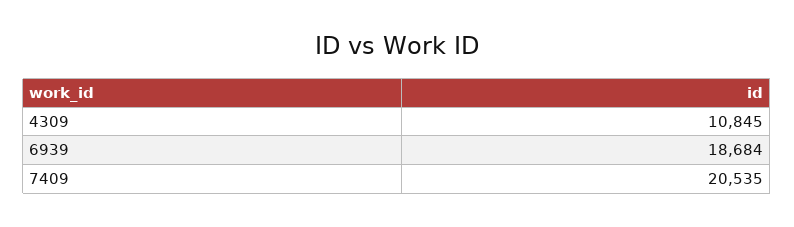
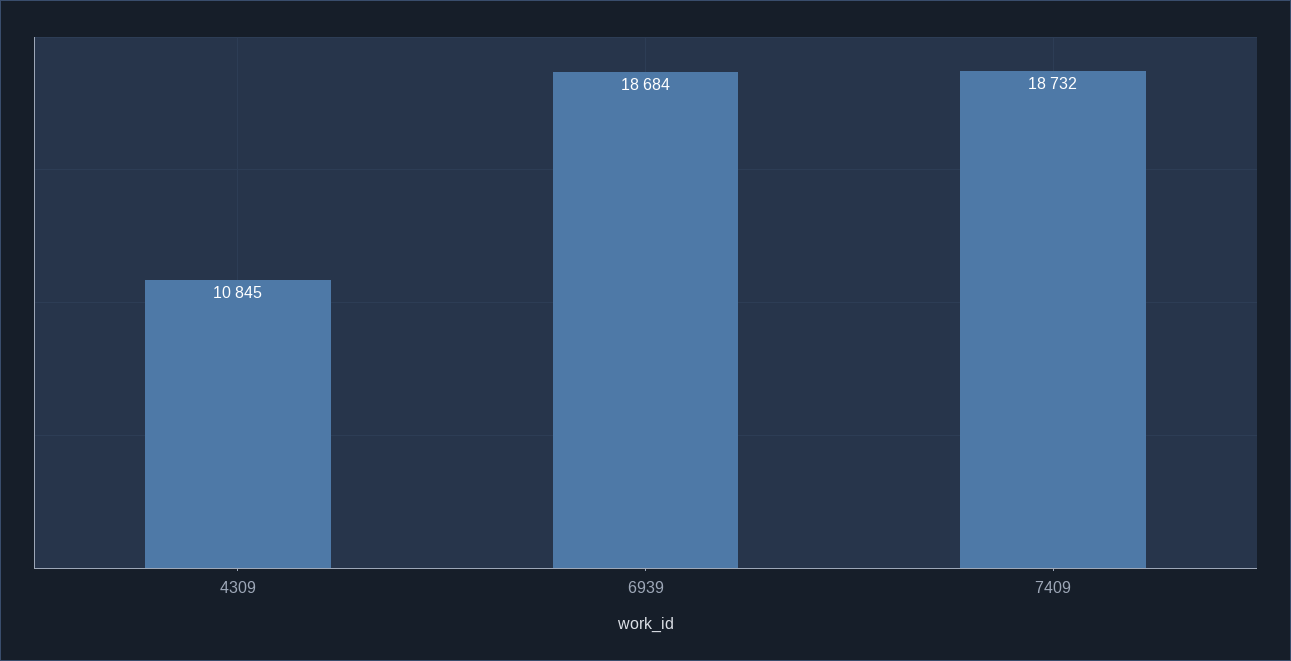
7409: 20535 -> 18732

